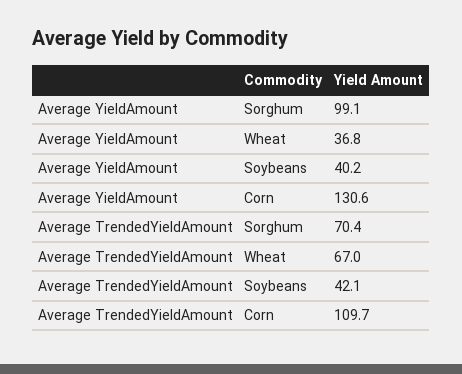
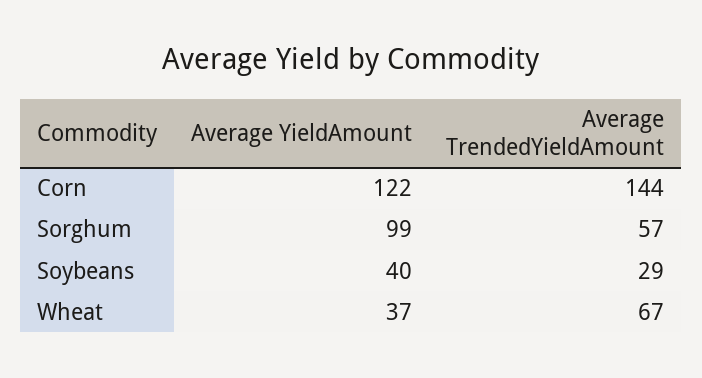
Average YieldAmount, Corn: 130.6 -> 122
Average TrendedYieldAmount, Sorghum: 70.4 -> 57
Average TrendedYieldAmount, Soybeans: 42.1 -> 29
Average TrendedYieldAmount, Corn: 109.7 -> 144

